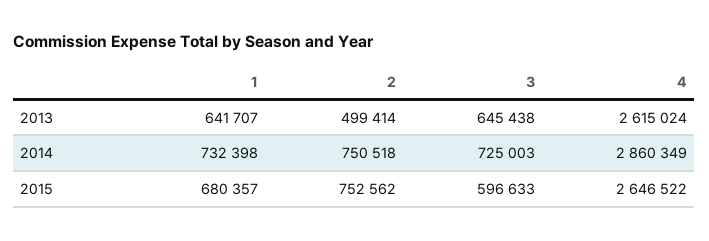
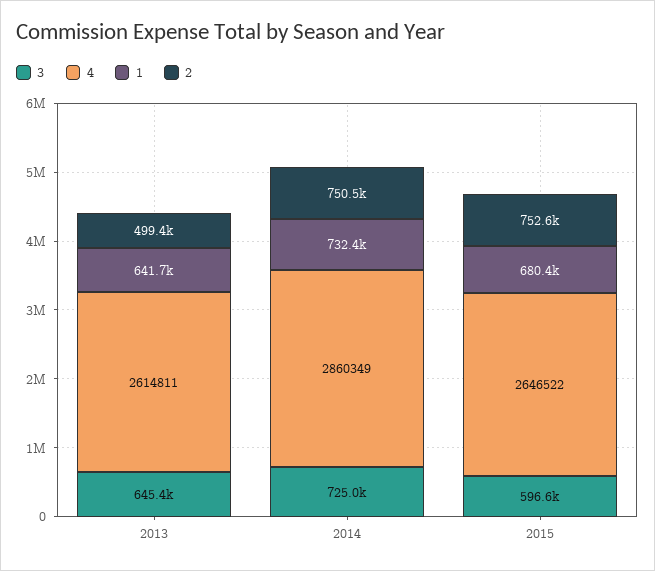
4, 2013: 2615024 -> 2614811

